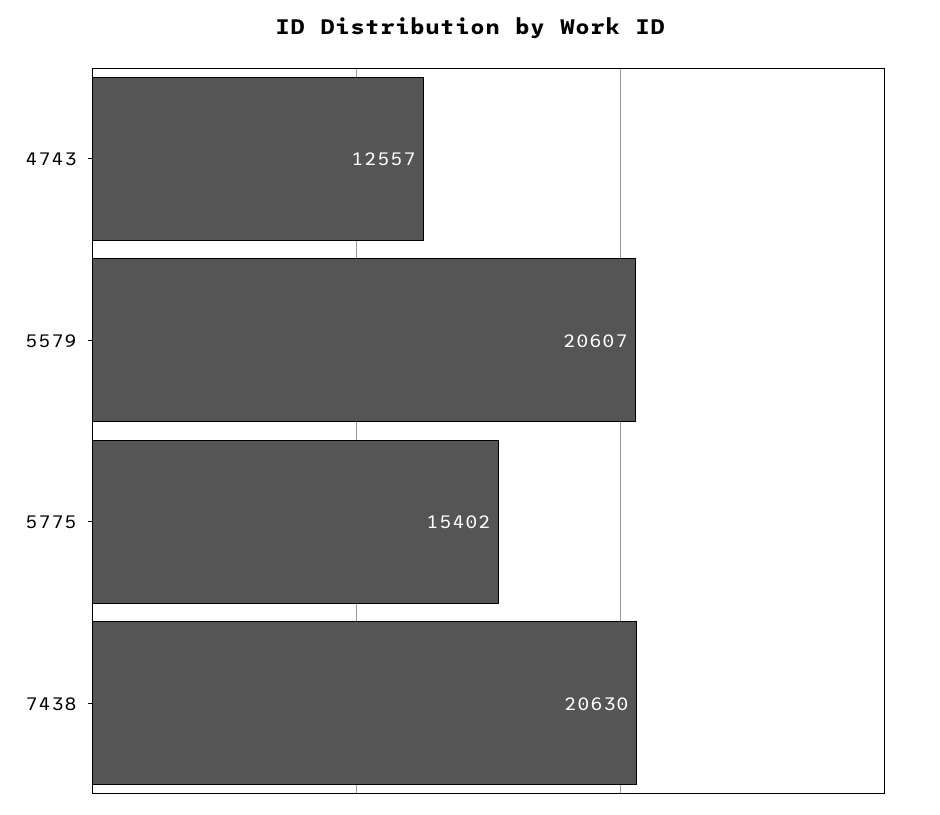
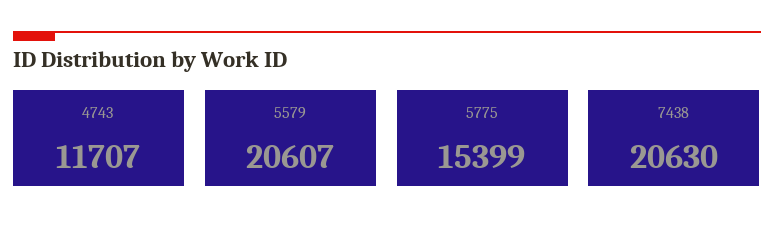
4743: 12557 -> 11707
5775: 15402 -> 15399

